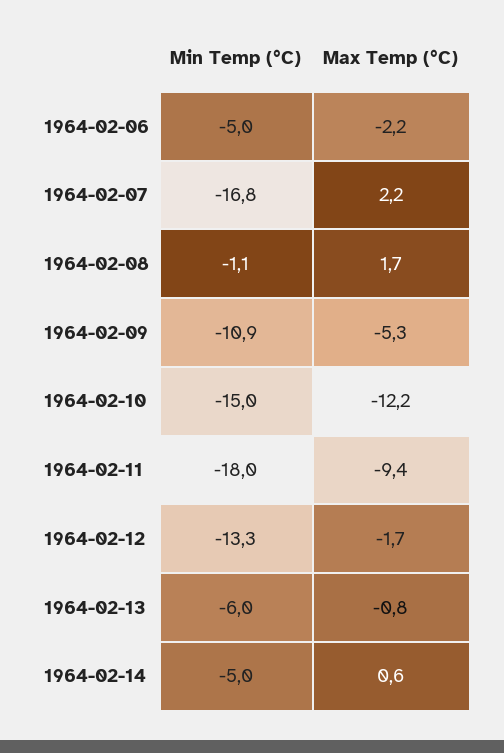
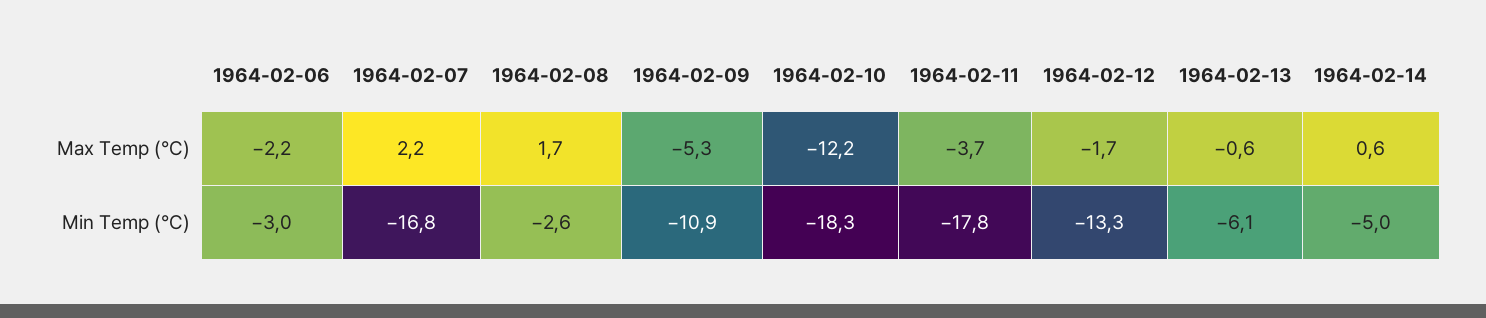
Min Temp (°C), 1964-02-06: -5 -> -3
Min Temp (°C), 1964-02-08: -1.1 -> -2.6
Min Temp (°C), 1964-02-10: -15 -> -18.3
Min Temp (°C), 1964-02-11: -18 -> -17.8
Max Temp (°C), 1964-02-11: -9.4 -> -3.7
Min Temp (°C), 1964-02-13: -6 -> -6.1
Max Temp (°C), 1964-02-13: -0.8 -> -0.6

